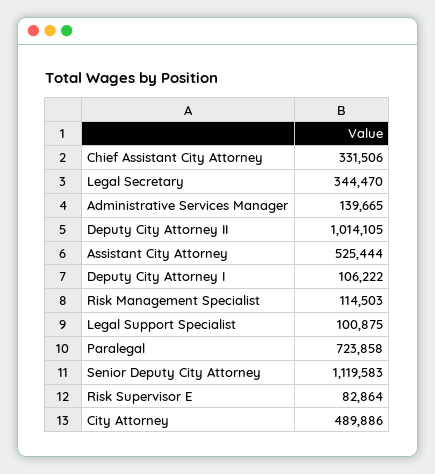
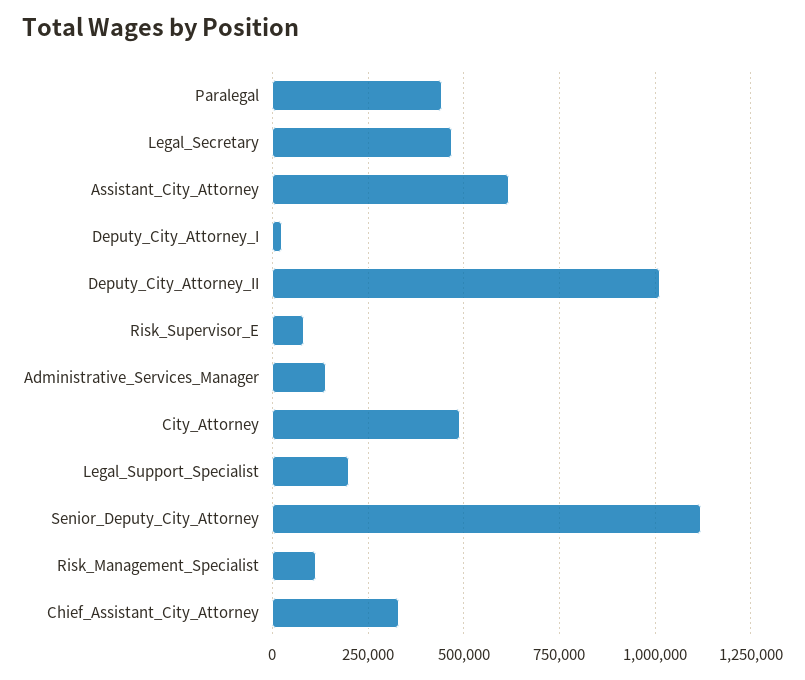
Legal Secretary: 344470 -> 475000
Assistant City Attorney: 525444 -> 625000
Deputy City Attorney I: 106222 -> 25000
Legal Support Specialist: 100875 -> 200000
Paralegal: 723858 -> 450000

